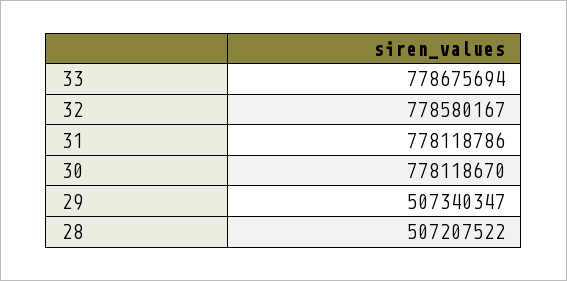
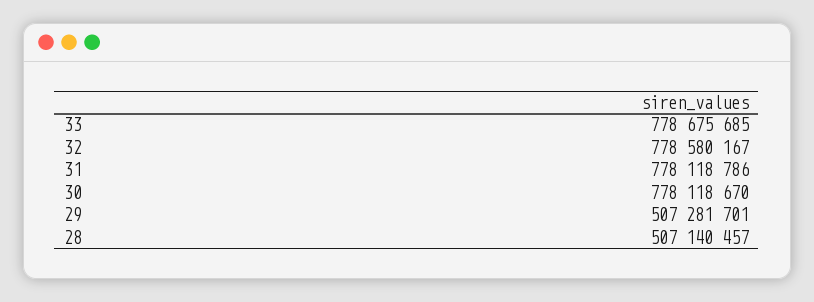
33: 778675694 -> 778675685
29: 507340347 -> 507281701
28: 507207522 -> 507140457

